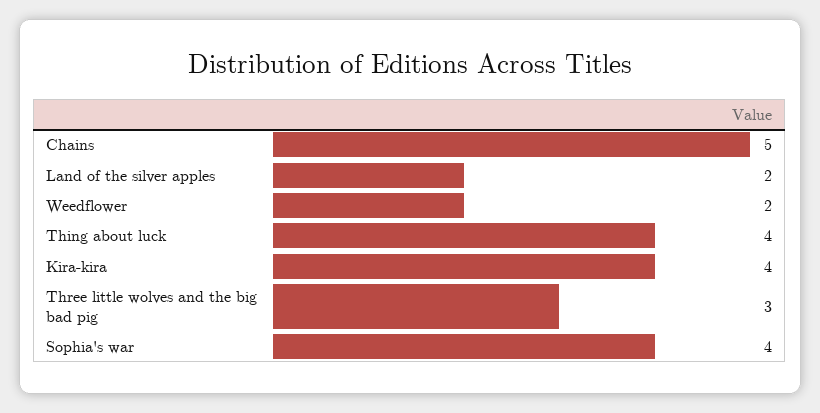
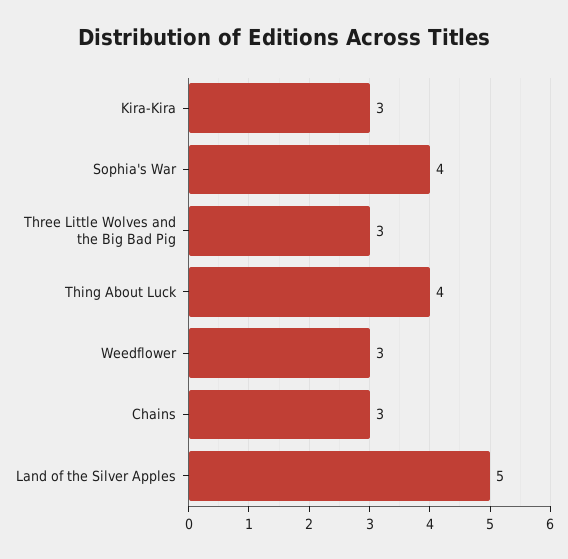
Chains: 5 -> 3
Land of the silver apples: 2 -> 5
Weedflower: 2 -> 3
Kira-kira: 4 -> 3

